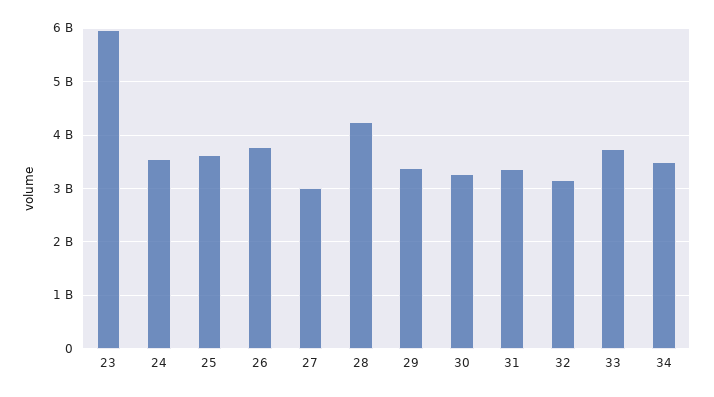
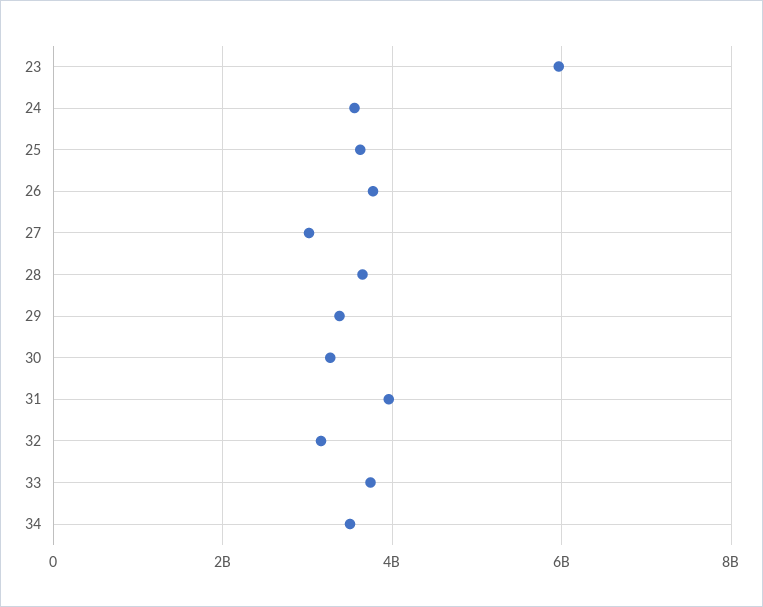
28: 4200000000 -> 3600000000
31: 3400000000 -> 4000000000

